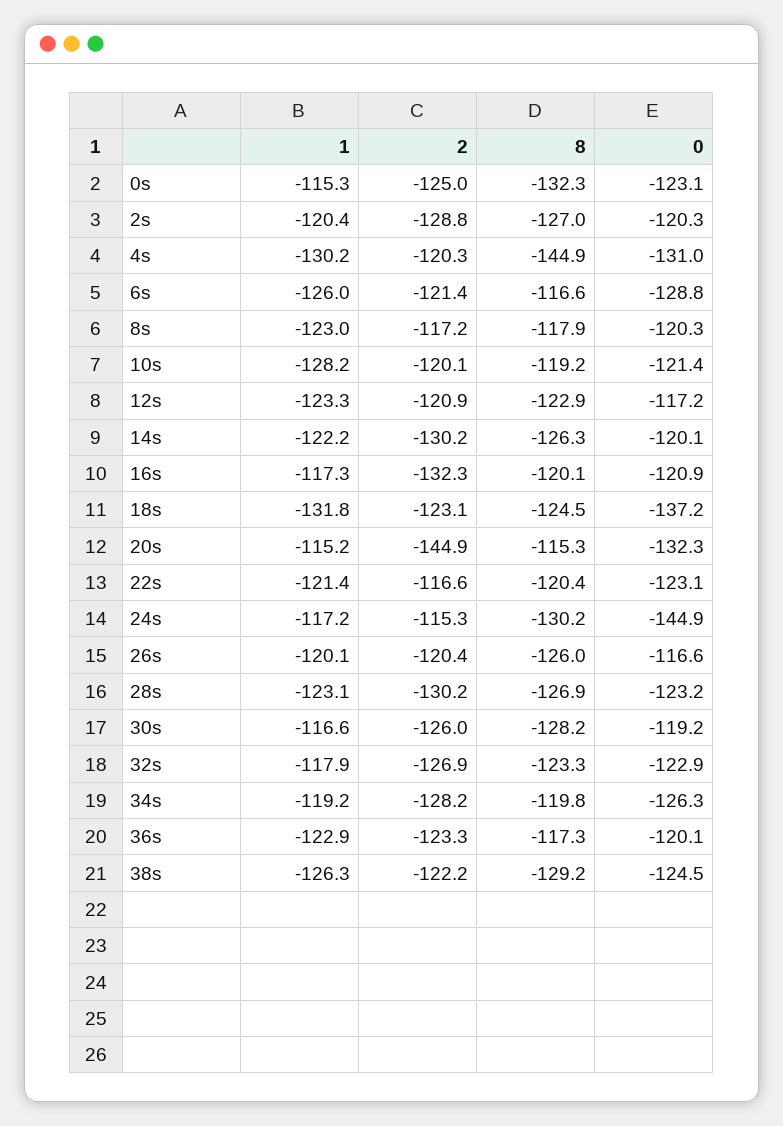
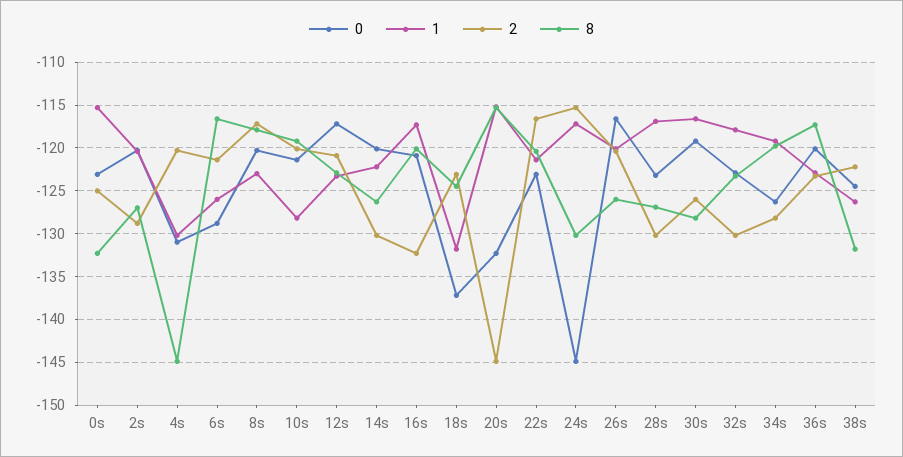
1, 28s: -123.1 -> -117
2, 32s: -126.9 -> -130
8, 38s: -129.2 -> -132

